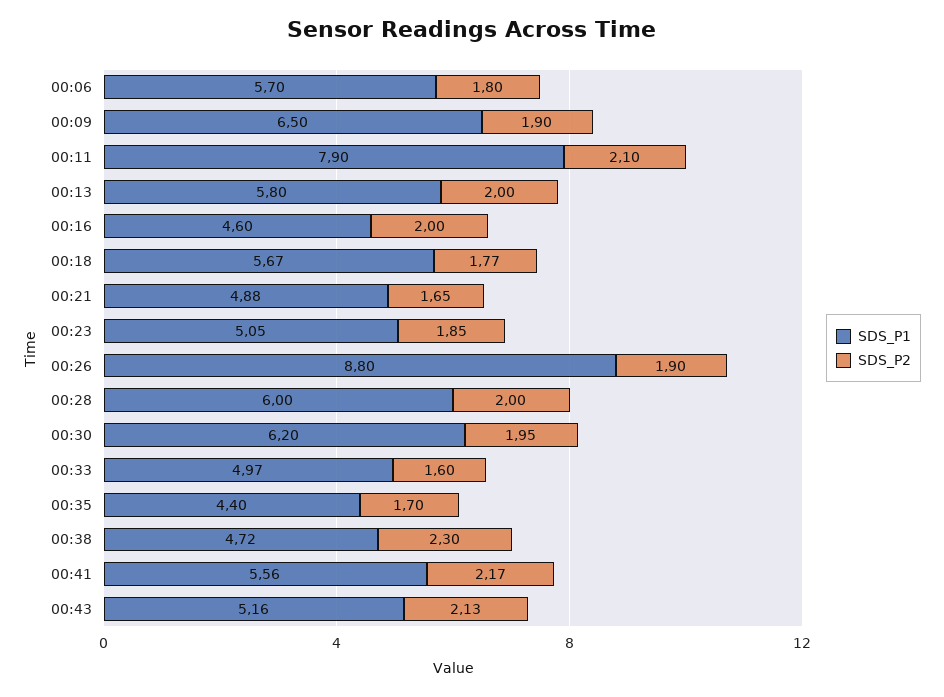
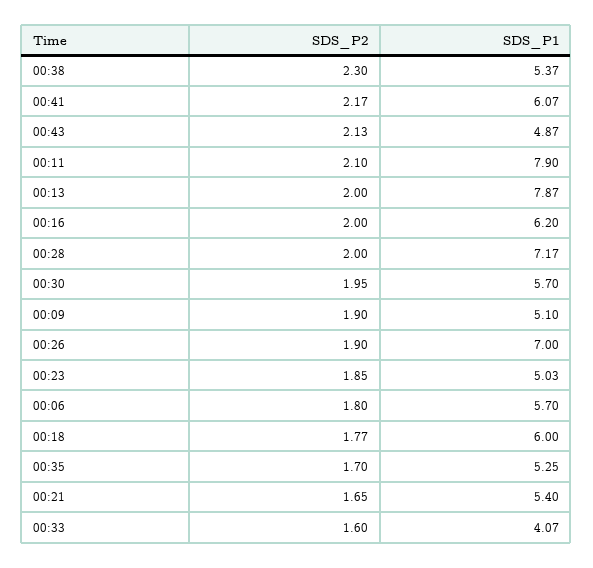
SDS_P1, 00:09: 6.5 -> 5.1
SDS_P1, 00:13: 5.8 -> 7.87
SDS_P1, 00:16: 4.6 -> 6.2
SDS_P1, 00:18: 5.67 -> 6
SDS_P1, 00:21: 4.88 -> 5.4
SDS_P1, 00:23: 5.05 -> 5.03
SDS_P1, 00:26: 8.8 -> 7
SDS_P1, 00:28: 6 -> 7.17
SDS_P1, 00:30: 6.2 -> 5.7
SDS_P1, 00:33: 4.97 -> 4.07
SDS_P1, 00:35: 4.4 -> 5.25
SDS_P1, 00:38: 4.72 -> 5.37
SDS_P1, 00:41: 5.56 -> 6.07
SDS_P1, 00:43: 5.16 -> 4.87

